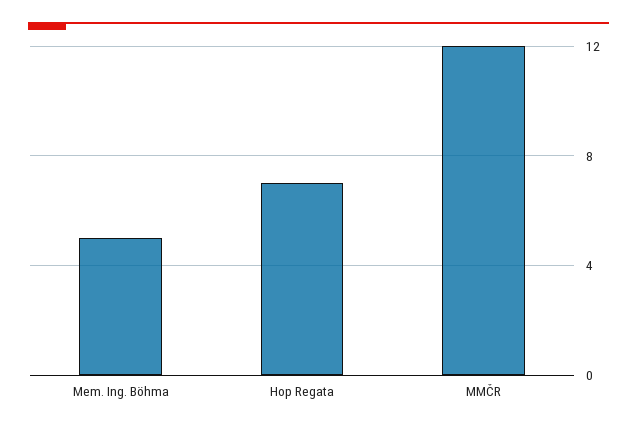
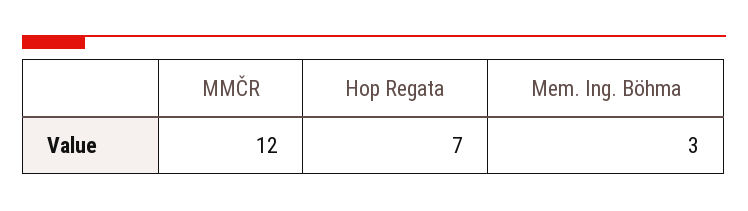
Mem. Ing. Böhma: 5 -> 3

